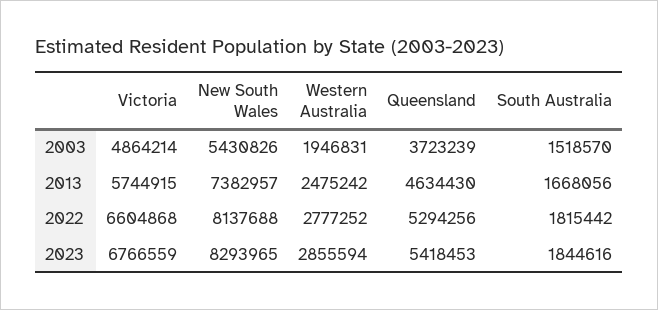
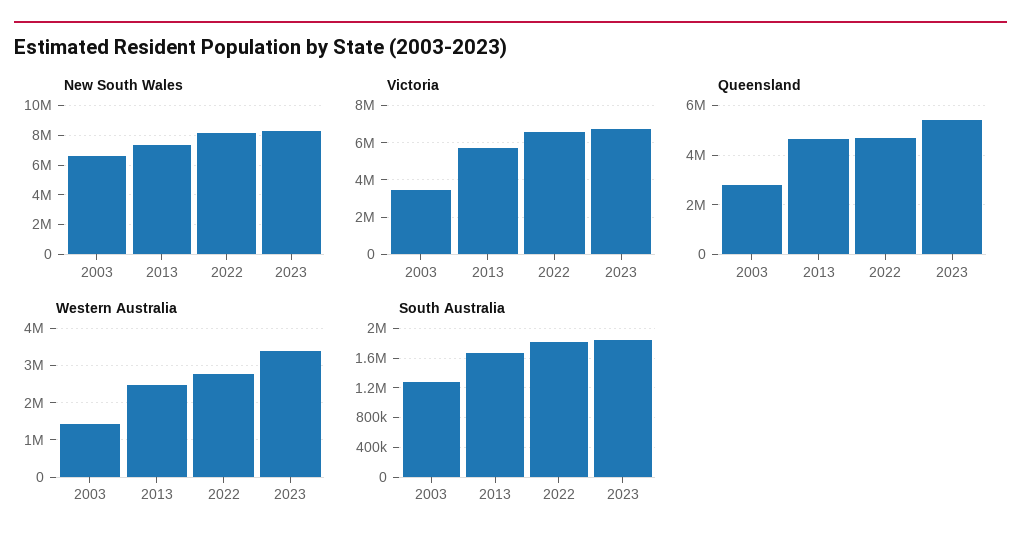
Victoria, 2003: 4864214 -> 3500000
New South Wales, 2003: 5430826 -> 6500000
Western Australia, 2003: 1946831 -> 1400000
Queensland, 2003: 3723239 -> 2750000
South Australia, 2003: 1518570 -> 1300000
Queensland, 2022: 5294256 -> 4750000
Western Australia, 2023: 2855594 -> 3400000

